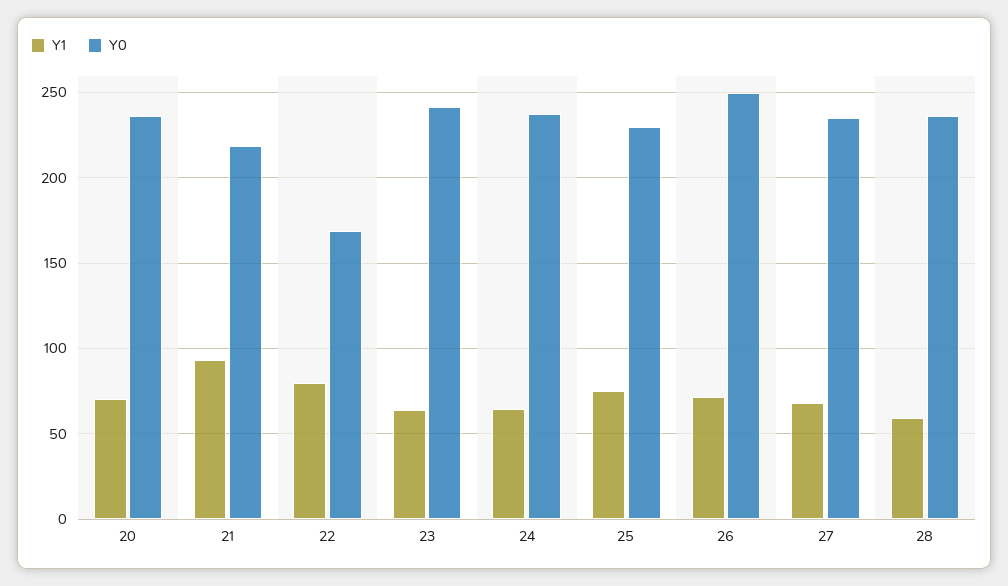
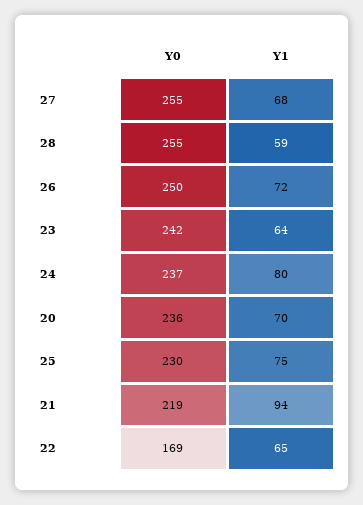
Y1, 22: 80 -> 65
Y1, 24: 65 -> 80
Y0, 27: 235 -> 255
Y0, 28: 235 -> 255

